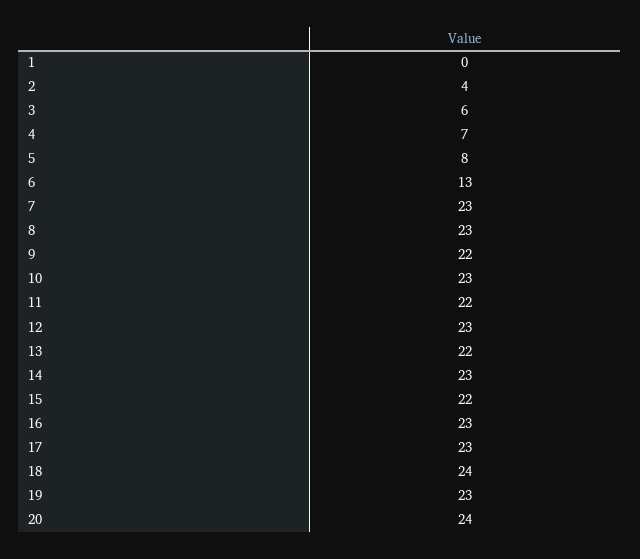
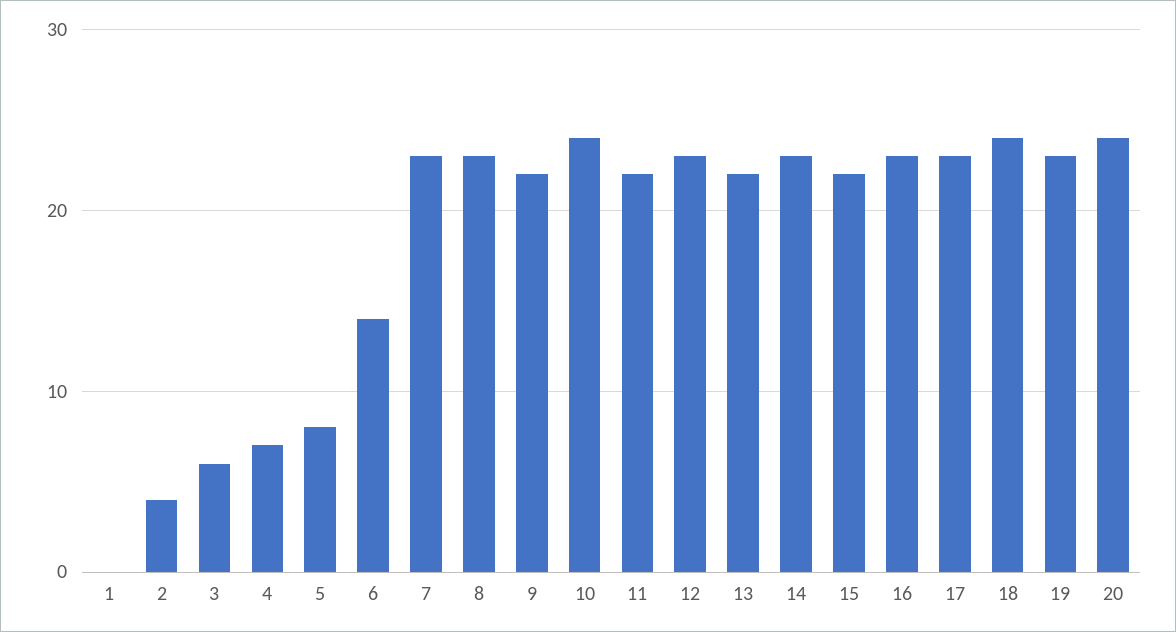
6: 13 -> 14
10: 23 -> 24

